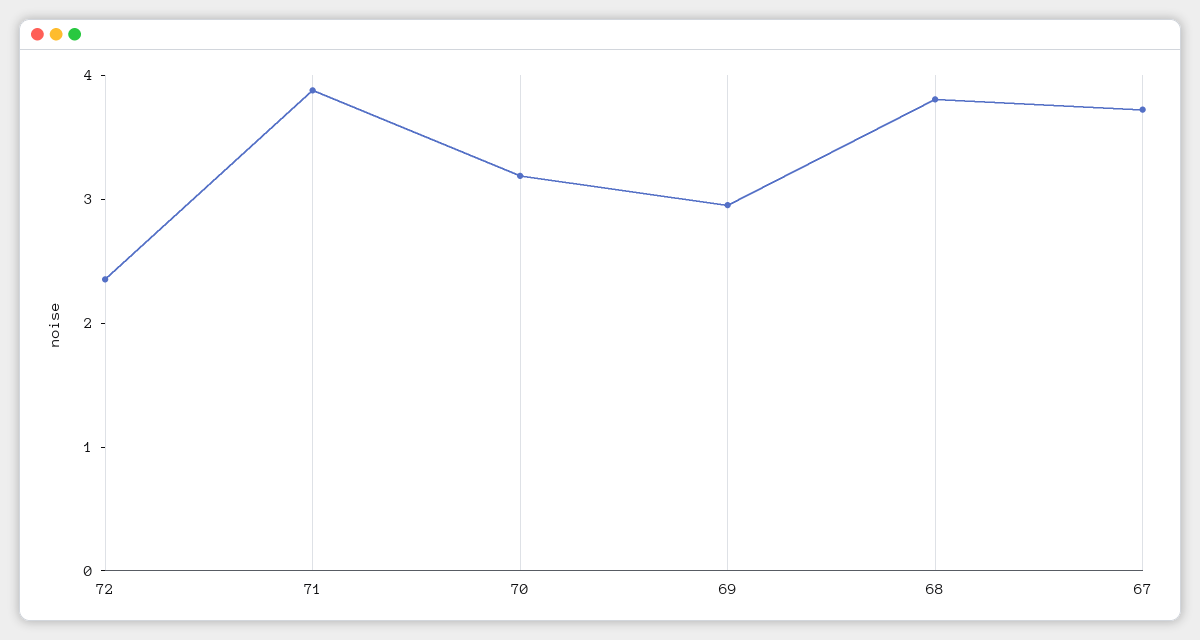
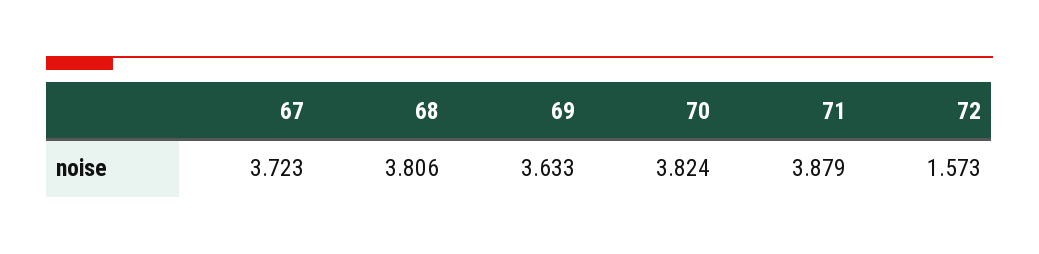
72: 2.4 -> 1.573
70: 3.2 -> 3.824
69: 3 -> 3.633

